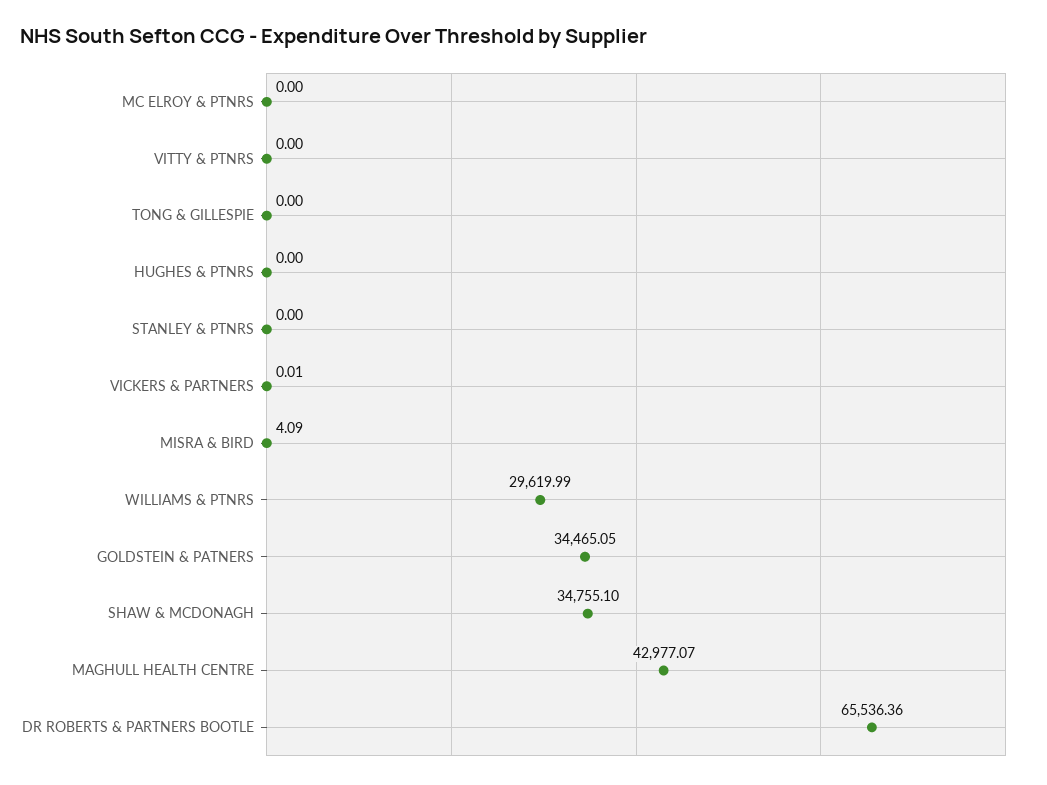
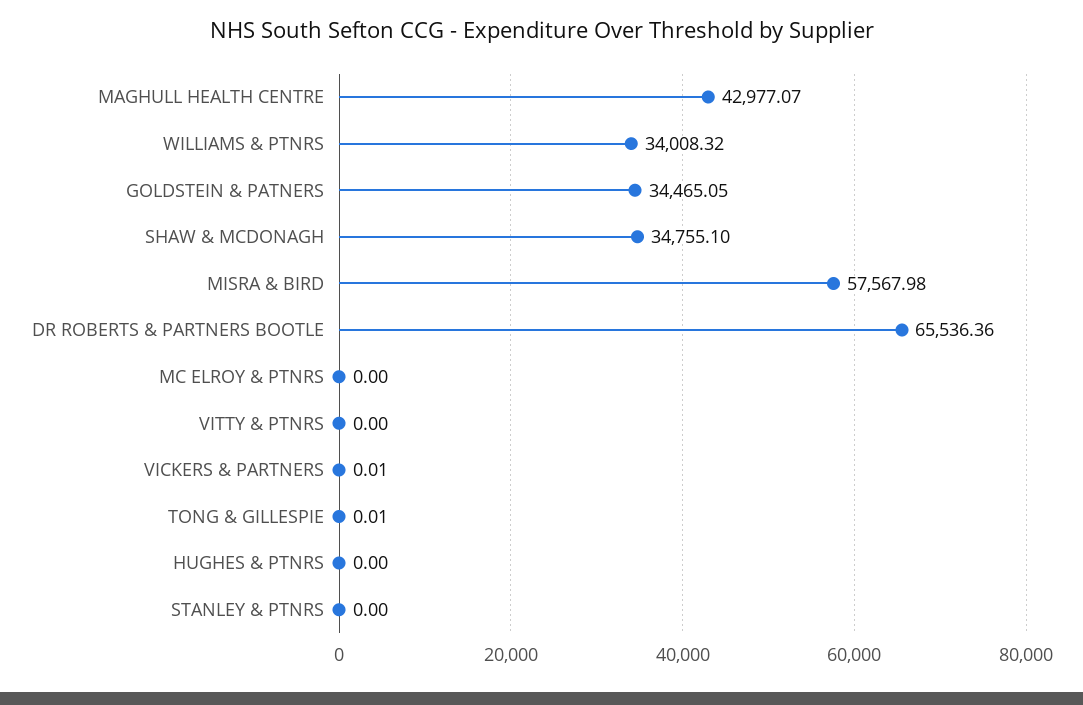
TONG & GILLESPIE: 0 -> 0.01
MISRA & BIRD: 4.09 -> 57567.98
WILLIAMS & PTNRS: 29619.99 -> 34008.32

